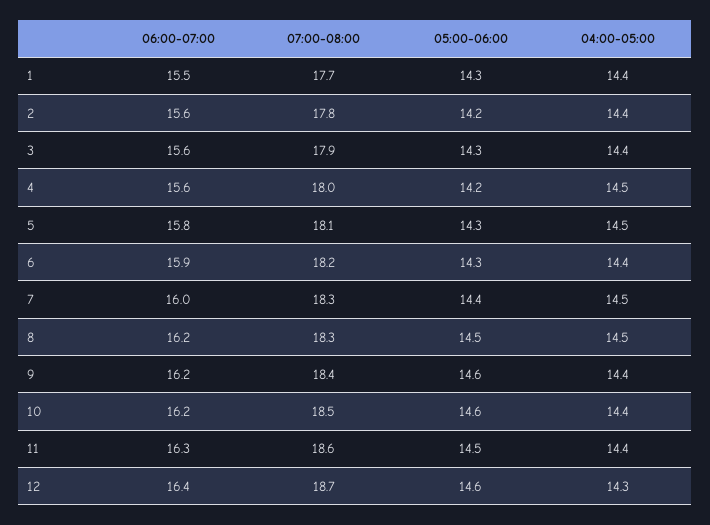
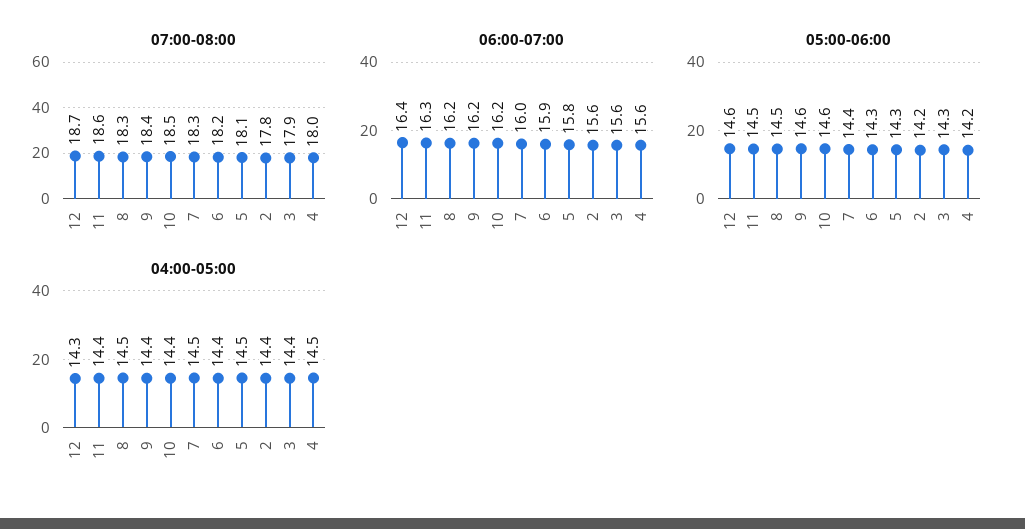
06:00-07:00, 1: 15.5 -> none
07:00-08:00, 1: 17.7 -> none
05:00-06:00, 1: 14.3 -> none
04:00-05:00, 1: 14.4 -> none

